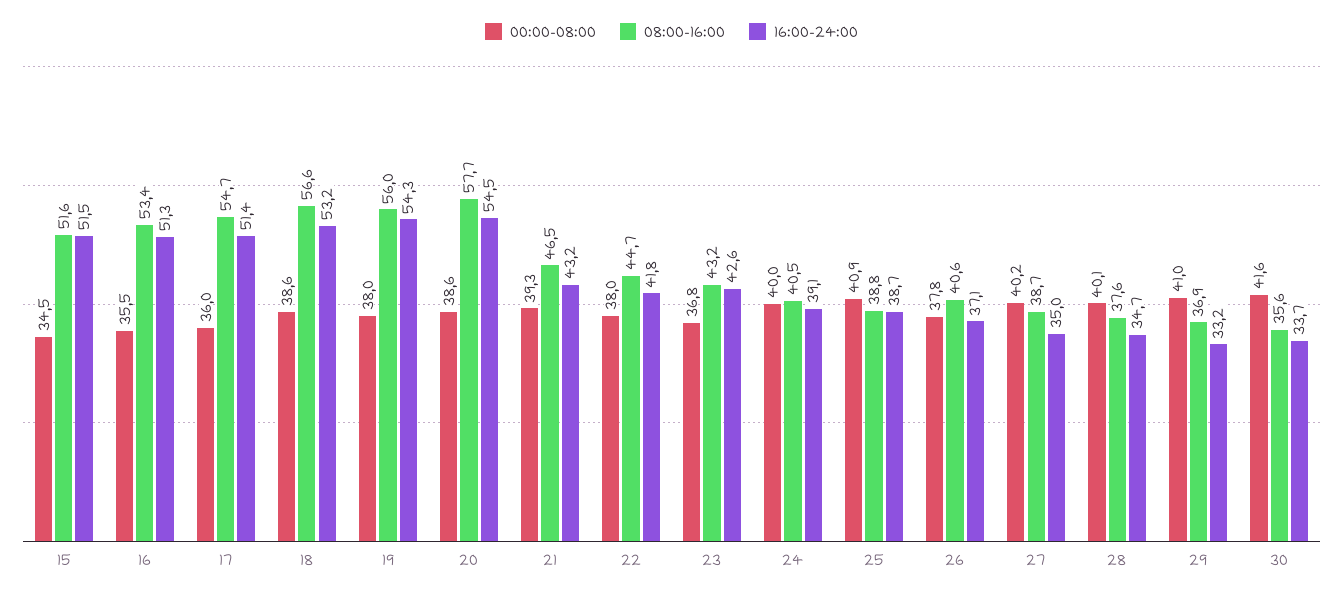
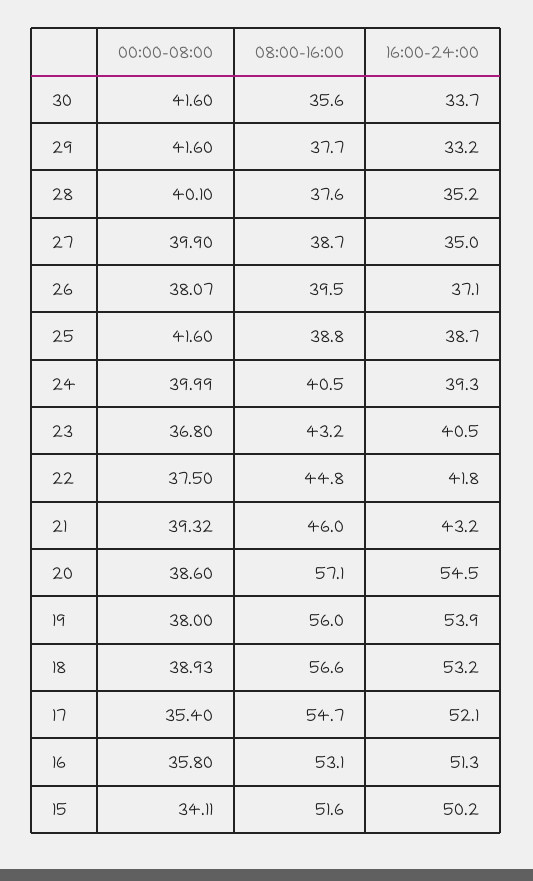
00:00-08:00, 15: 34.5 -> 34.11
16:00-24:00, 15: 51.5 -> 50.2
00:00-08:00, 16: 35.5 -> 35.8
08:00-16:00, 16: 53.4 -> 53.1
00:00-08:00, 17: 36 -> 35.4
16:00-24:00, 17: 51.4 -> 52.1
00:00-08:00, 18: 38.6 -> 38.93
16:00-24:00, 19: 54.3 -> 53.9
08:00-16:00, 20: 57.7 -> 57.1
08:00-16:00, 21: 46.5 -> 46
00:00-08:00, 22: 38 -> 37.5
08:00-16:00, 22: 44.7 -> 44.8
16:00-24:00, 23: 42.6 -> 40.5
16:00-24:00, 24: 39.1 -> 39.3
00:00-08:00, 25: 40.9 -> 41.6
00:00-08:00, 26: 37.8 -> 38.07
08:00-16:00, 26: 40.6 -> 39.5
00:00-08:00, 27: 40.2 -> 39.9
16:00-24:00, 28: 34.7 -> 35.2
00:00-08:00, 29: 41 -> 41.6
08:00-16:00, 29: 36.9 -> 37.7

